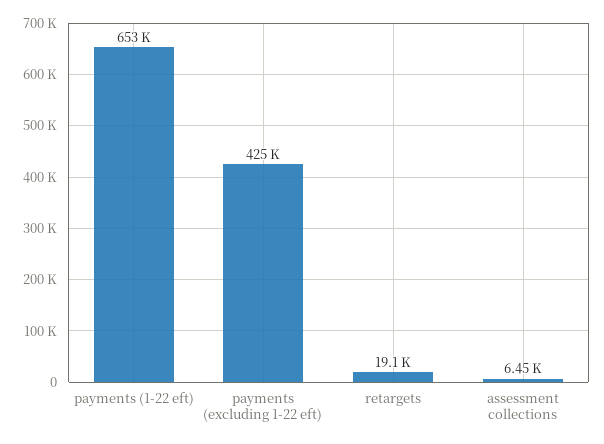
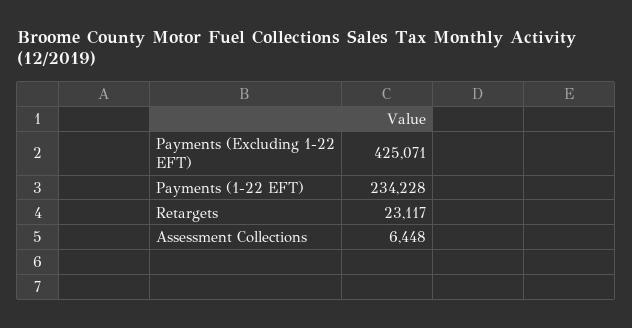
payments (1-22 eft): 653000 -> 234228
retargets: 19100 -> 23117

